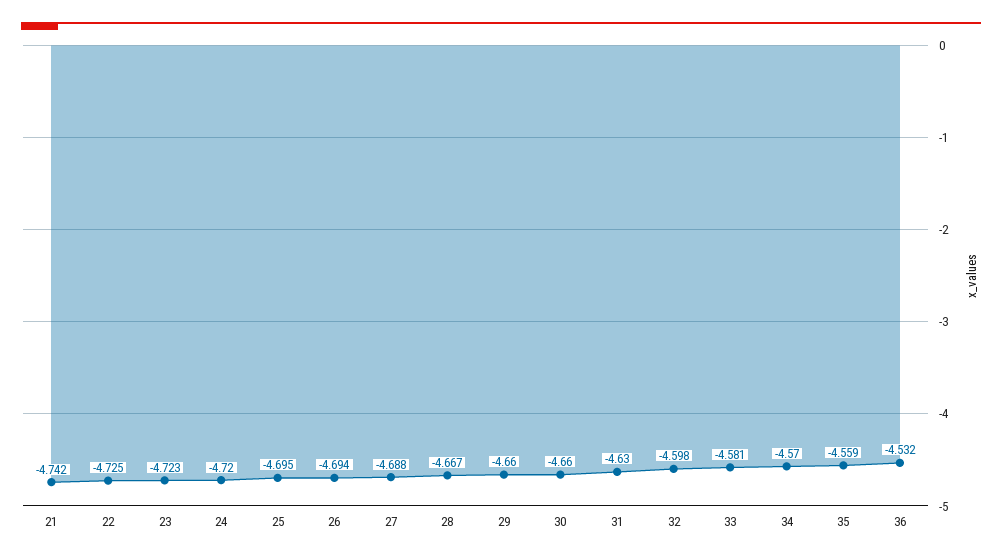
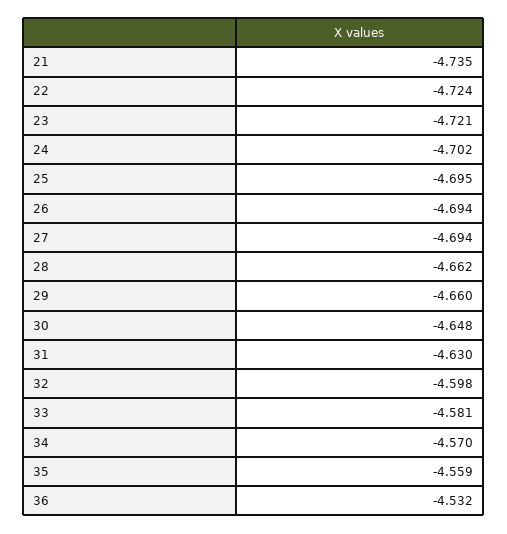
21: -4.742 -> -4.735
22: -4.725 -> -4.724
23: -4.723 -> -4.721
24: -4.72 -> -4.702
27: -4.688 -> -4.694
28: -4.667 -> -4.662
30: -4.66 -> -4.648

